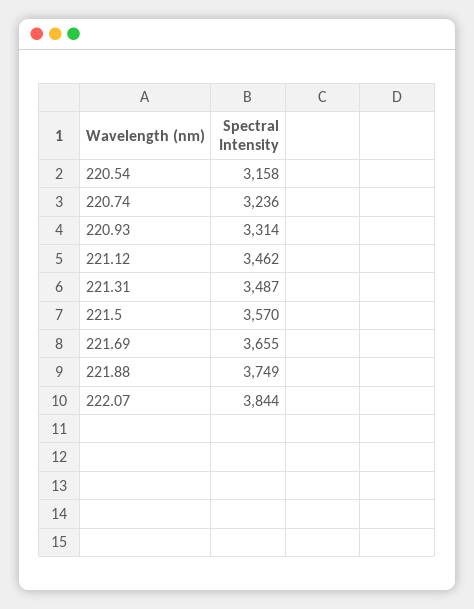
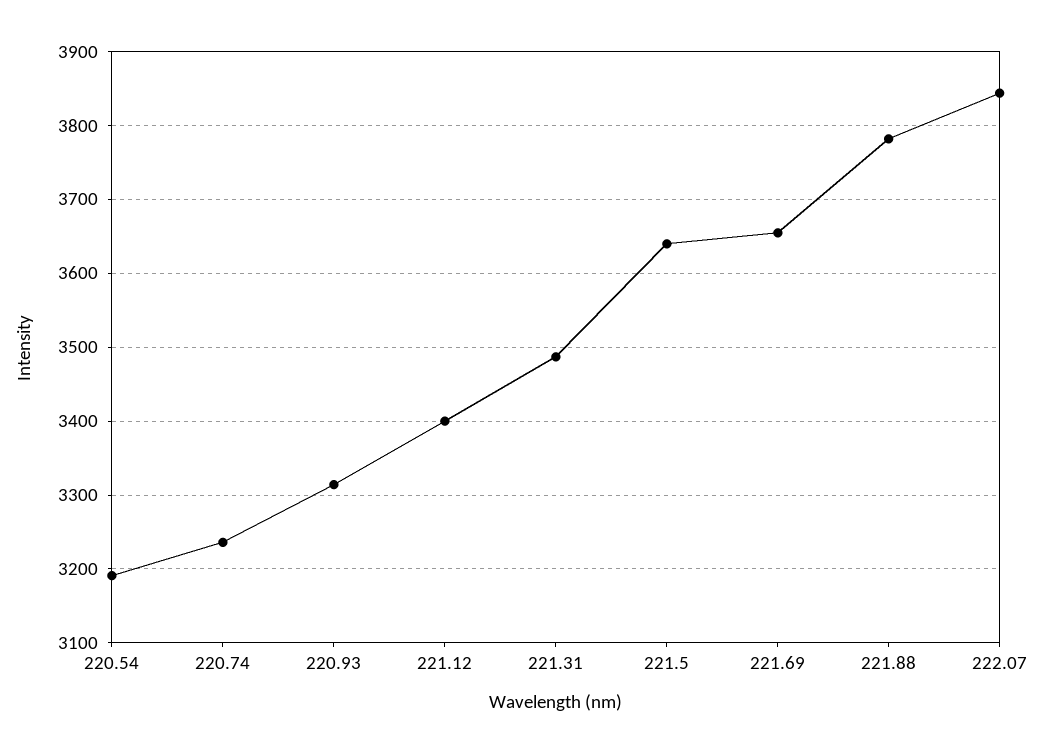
220.54: 3158 -> 3190
221.12: 3462 -> 3400
221.5: 3570 -> 3640
221.88: 3749 -> 3780

